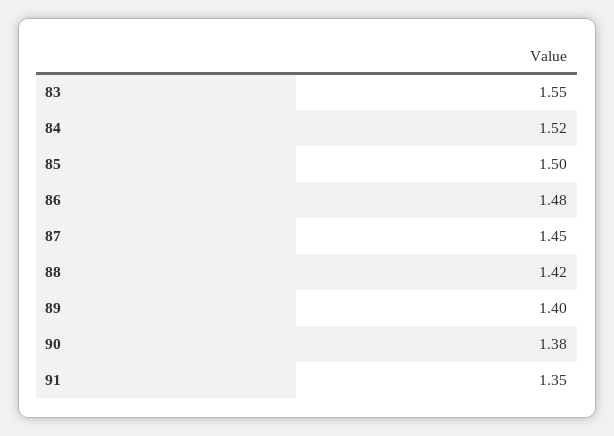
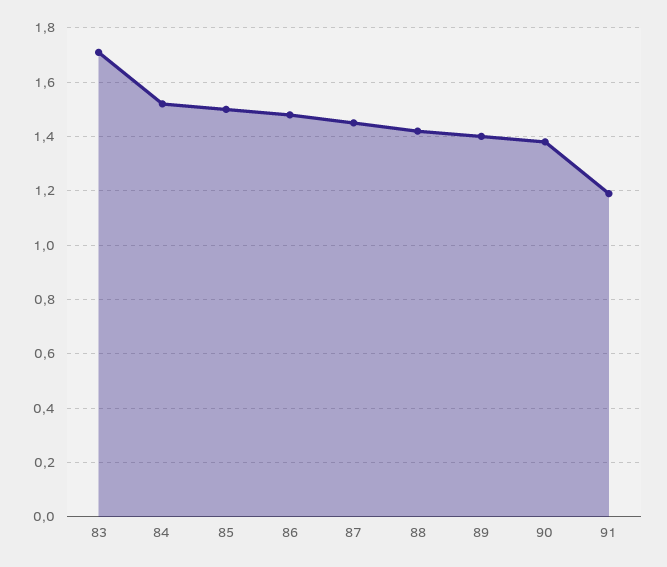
83: 1.55 -> 1.7
91: 1.35 -> 1.2

